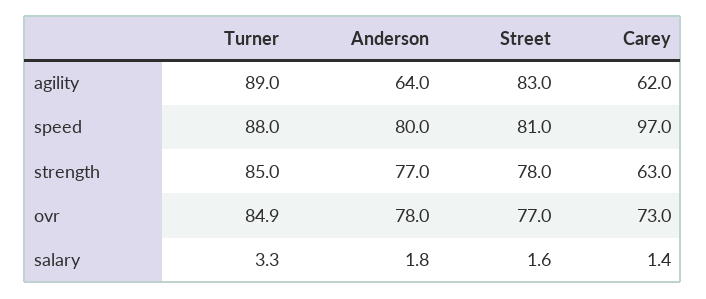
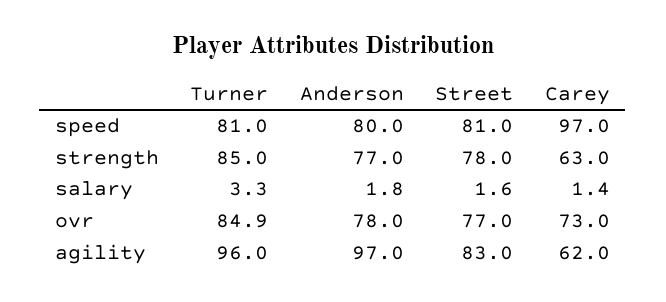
Turner, agility: 89 -> 96
Anderson, agility: 64 -> 97
Turner, speed: 88 -> 81

